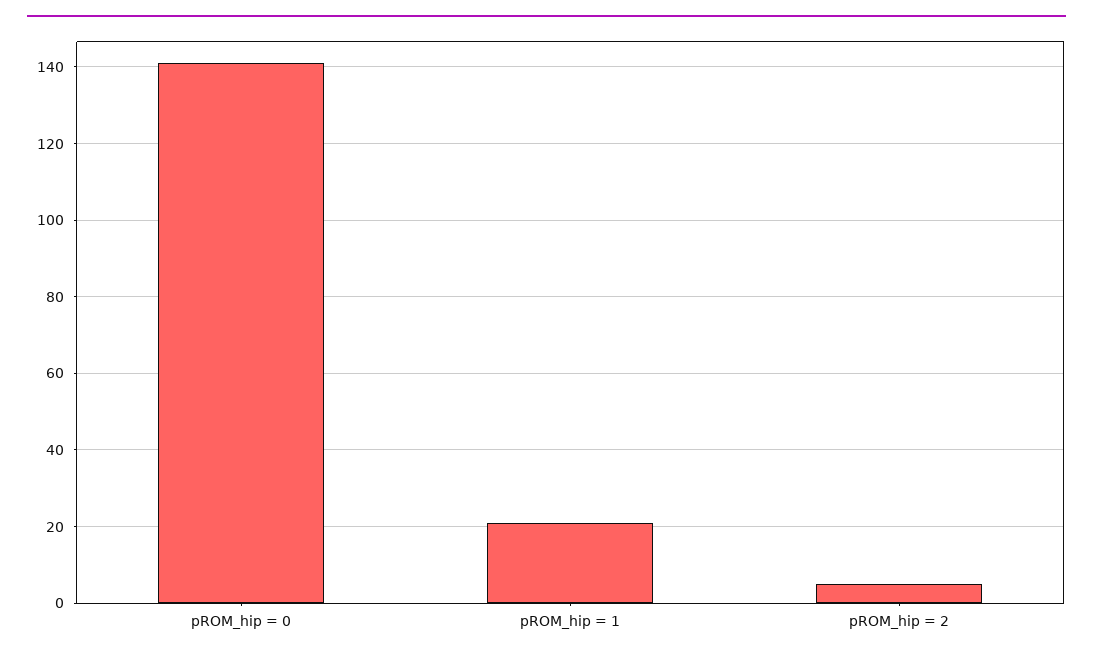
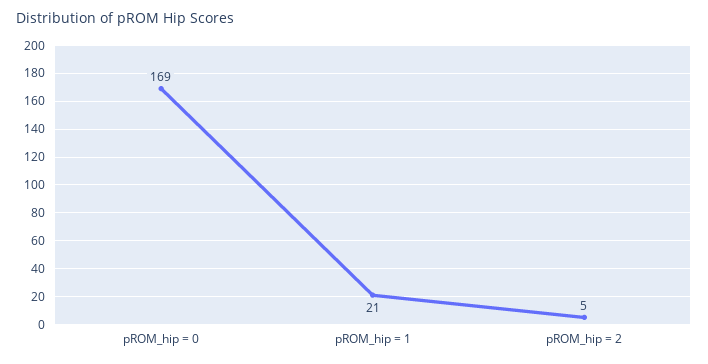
pROM_hip = 0: 140 -> 169

